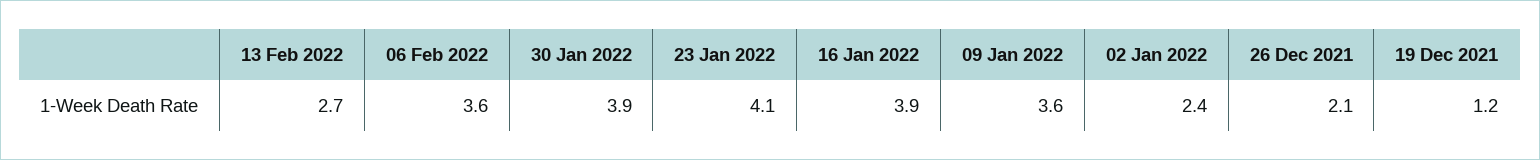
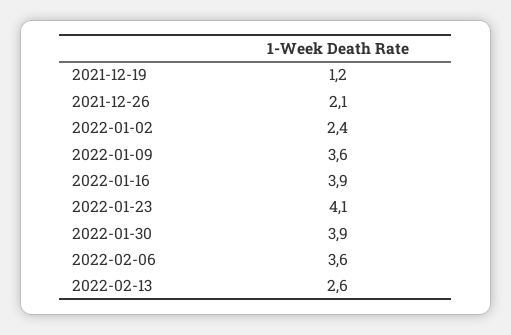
13 Feb 2022: 2.7 -> 2.6

